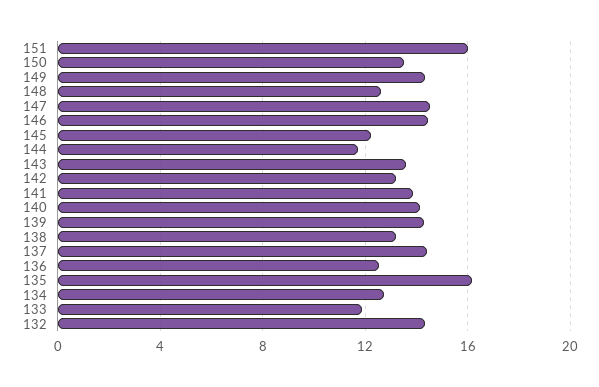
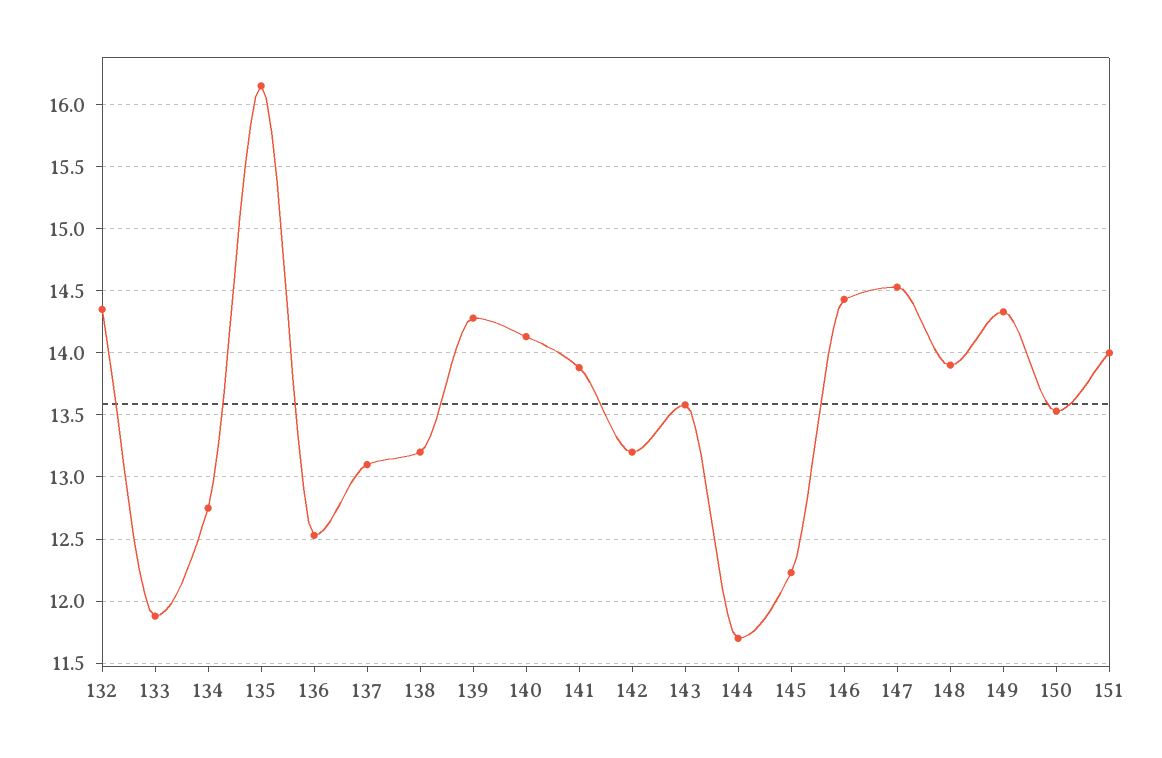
151: 16 -> 14
148: 12.5 -> 13.9
137: 14.5 -> 13.1

